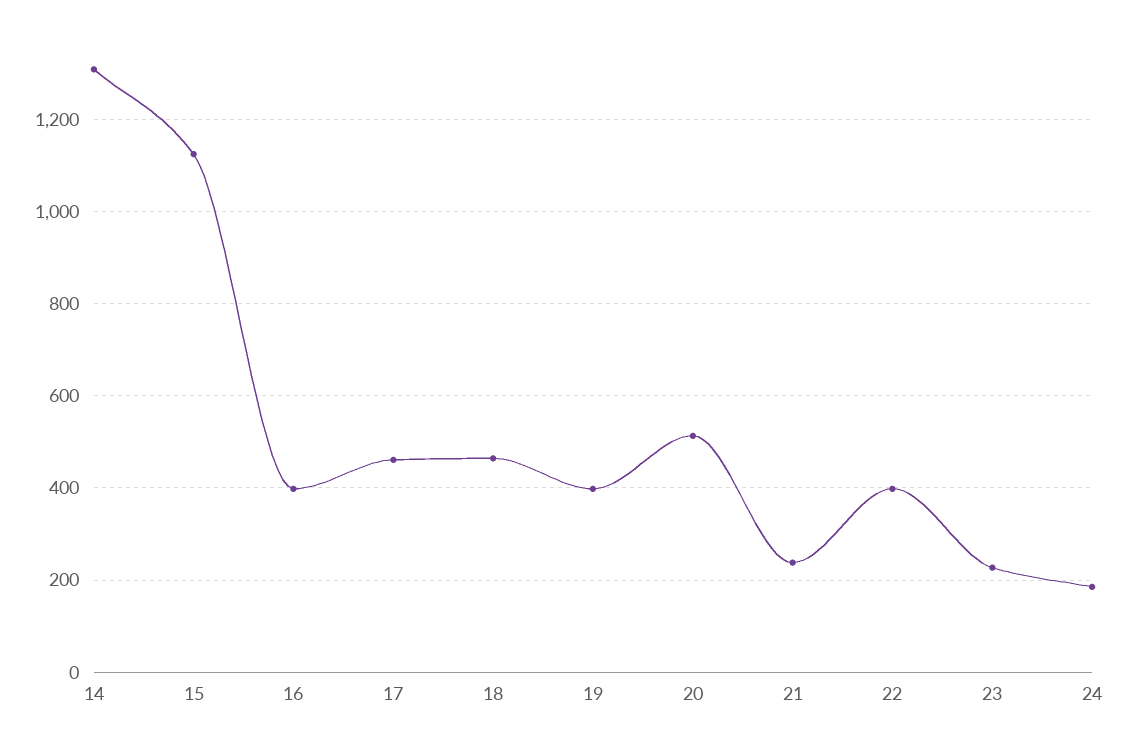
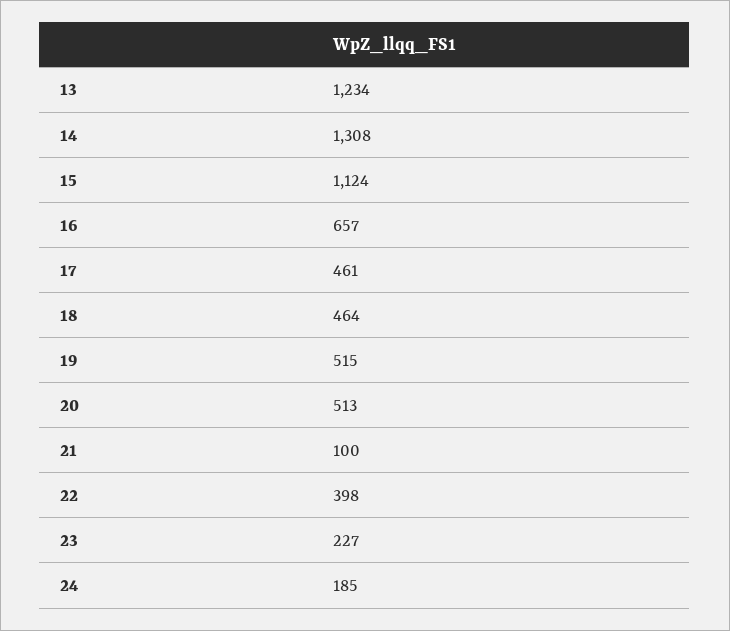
16: 400 -> 657
19: 400 -> 515
21: 240 -> 100
13: none -> 1234

